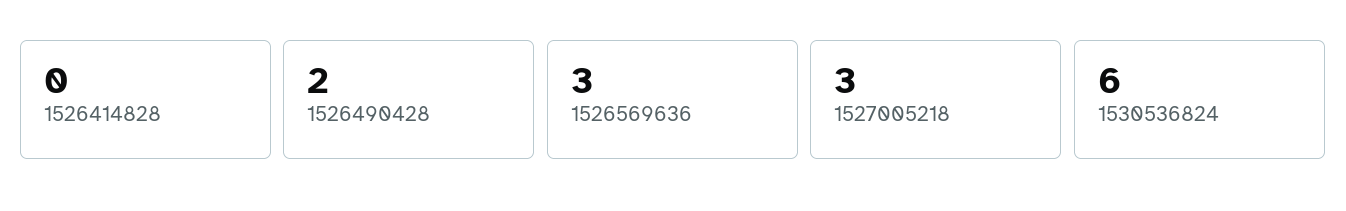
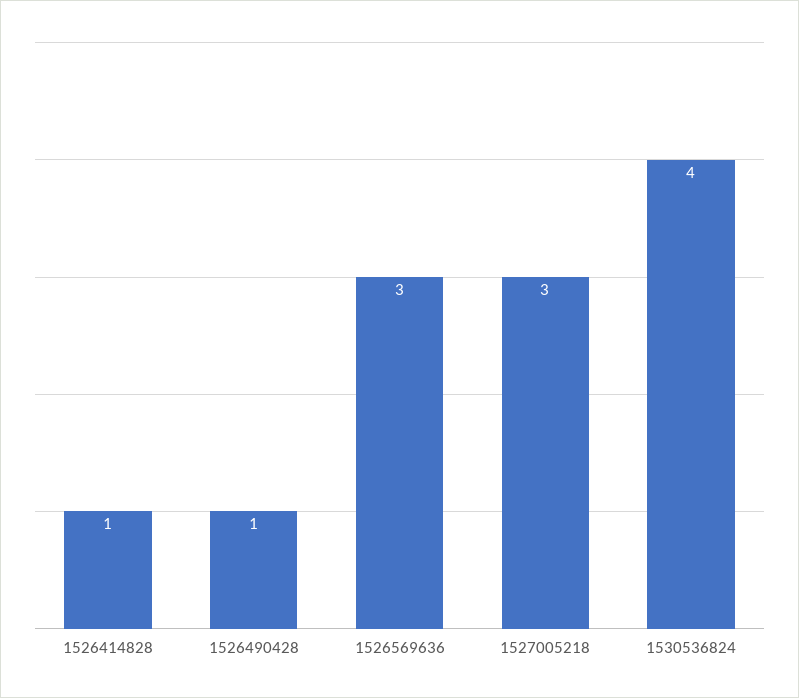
1526414828: 0 -> 1
1526490428: 2 -> 1
1530536824: 6 -> 4

